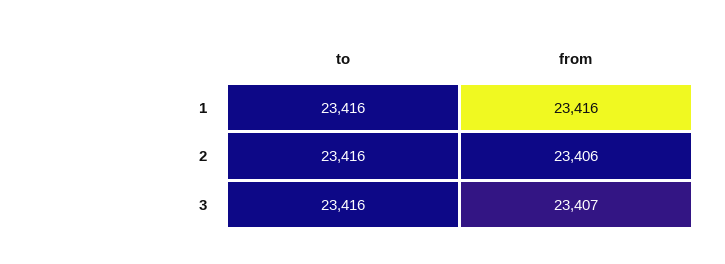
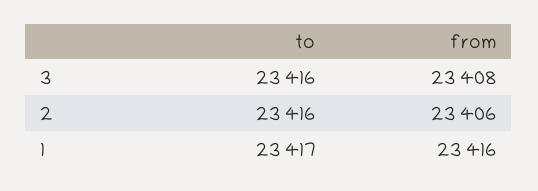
to, 1: 23416 -> 23417
from, 3: 23407 -> 23408

